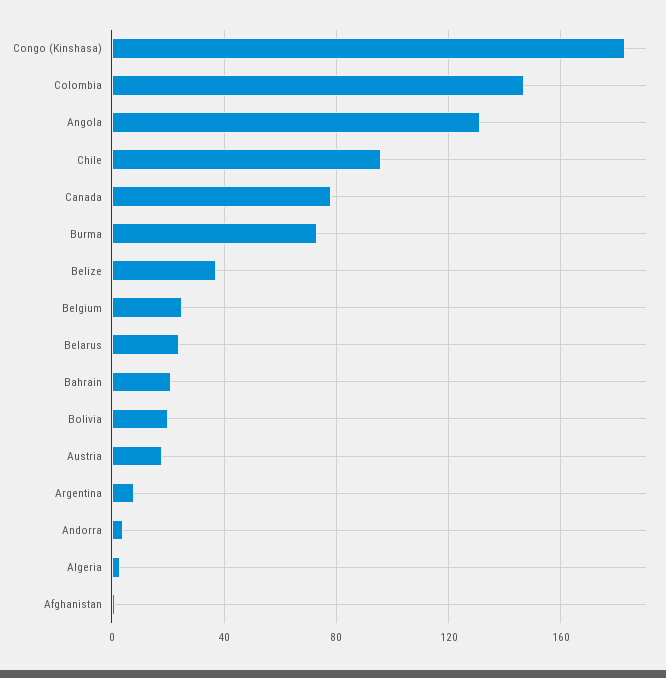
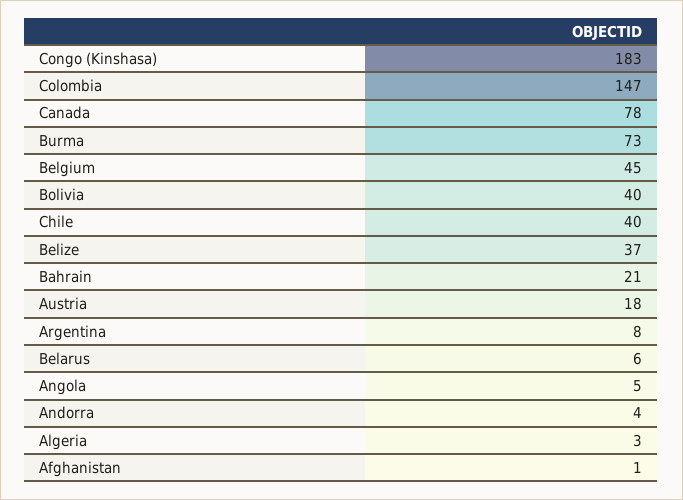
Angola: 130 -> 5
Chile: 95 -> 40
Belgium: 25 -> 45
Belarus: 25 -> 6
Bolivia: 20 -> 40

